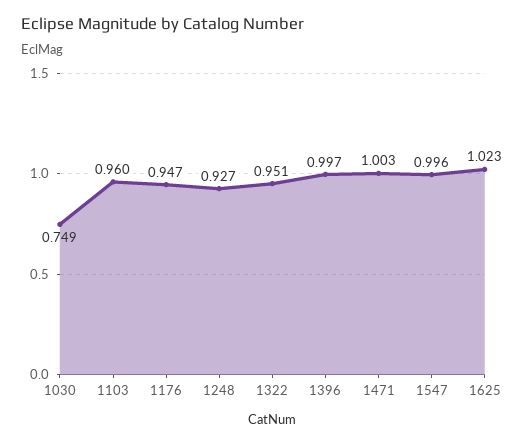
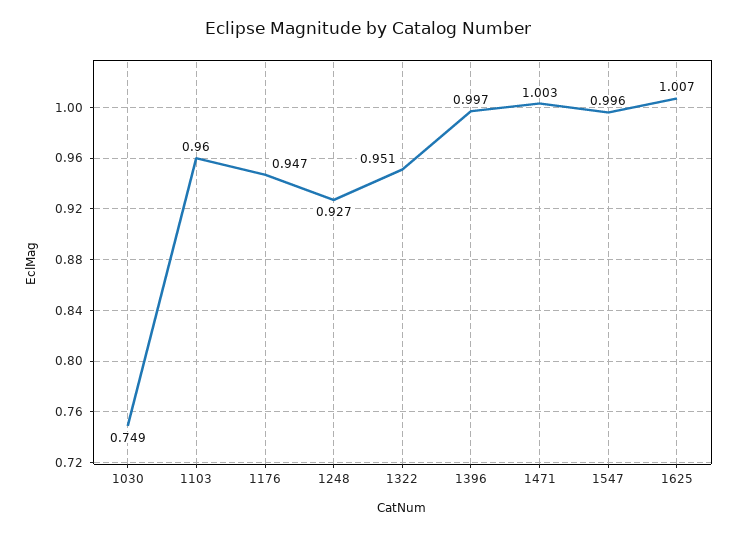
1625: 1.023 -> 1.007

